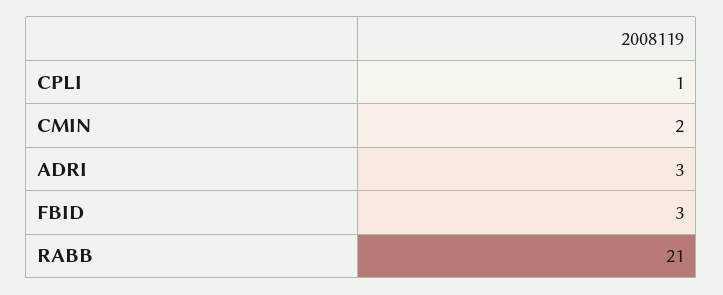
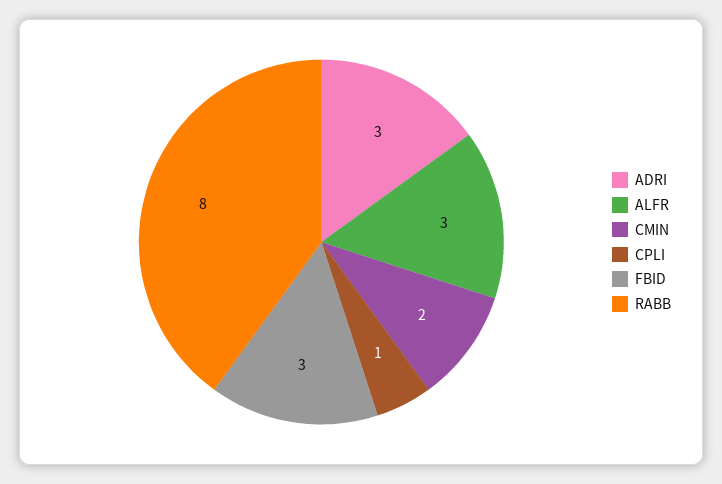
RABB: 21 -> 8
ALFR: none -> 3

